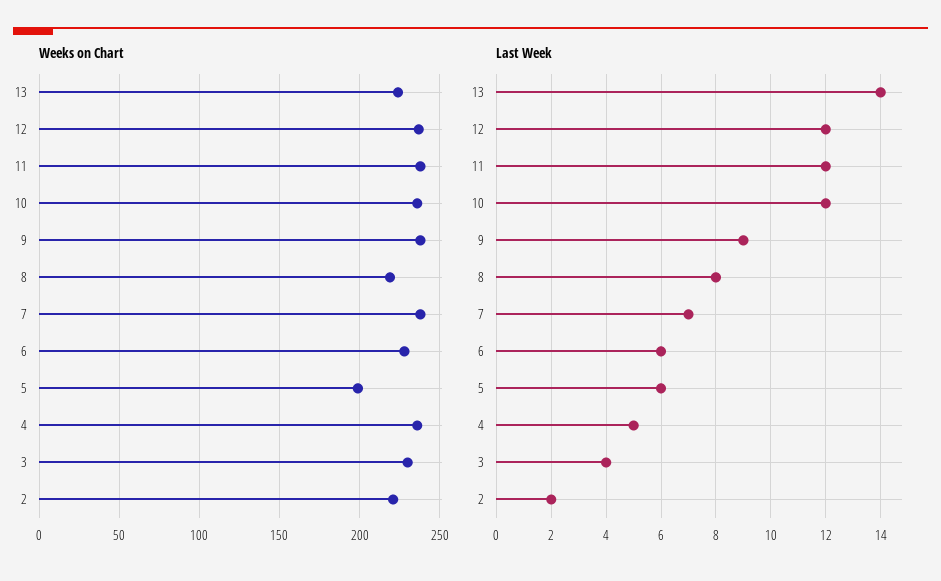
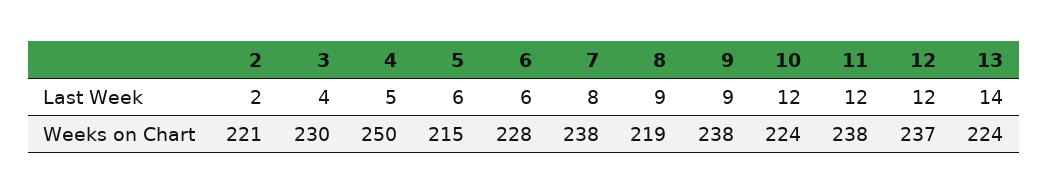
Weeks on Chart, 10: 235 -> 224
Weeks on Chart, 5: 200 -> 215
Weeks on Chart, 4: 235 -> 250
Last Week, 8: 8 -> 9
Last Week, 7: 7 -> 8

